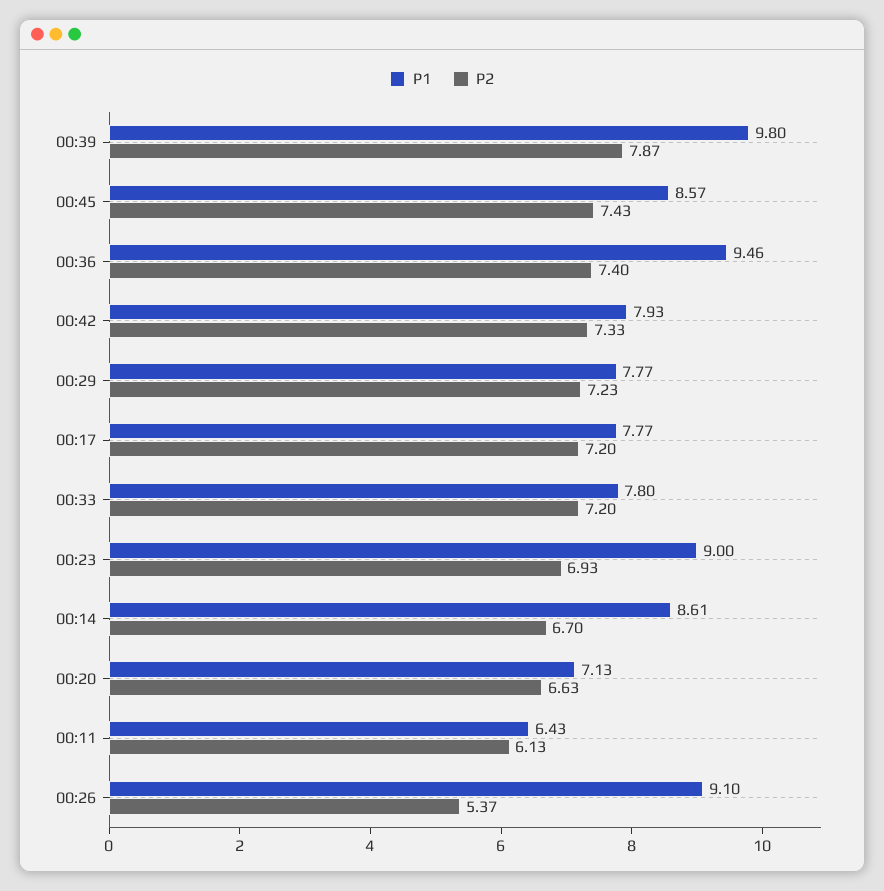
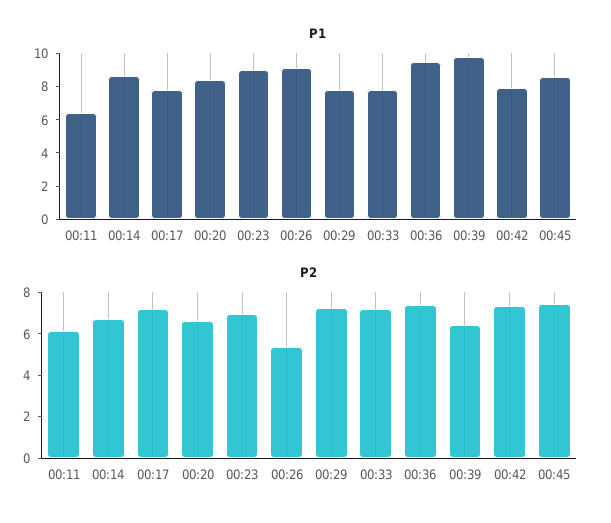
P2, 00:39: 7.87 -> 6.5
P1, 00:20: 7.13 -> 8.5

